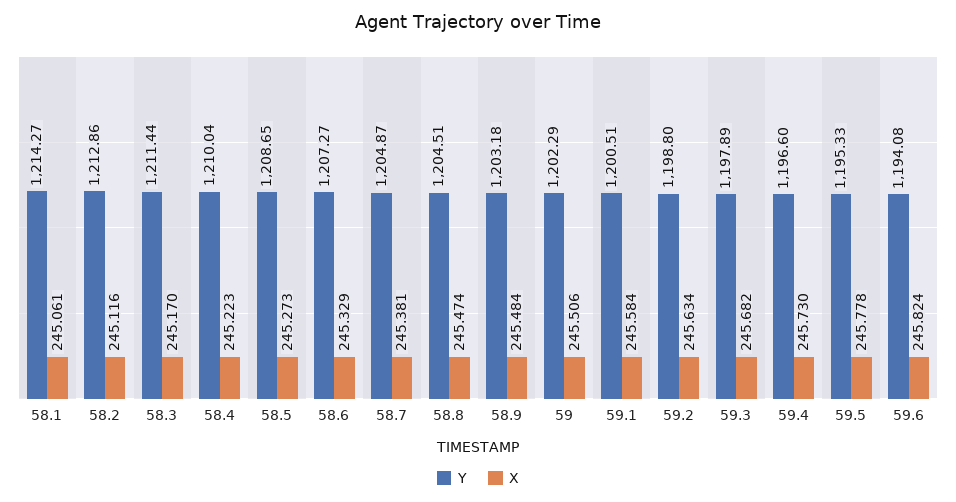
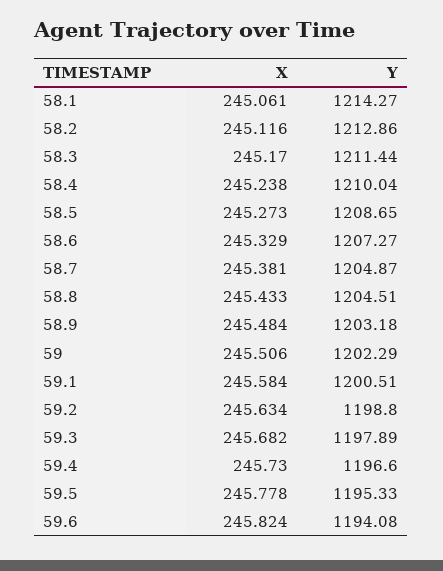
X, 58.4: 245.223 -> 245.238
X, 58.8: 245.474 -> 245.433

